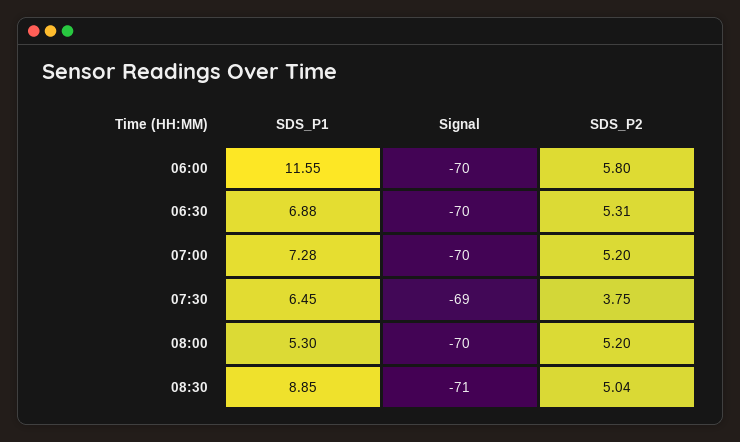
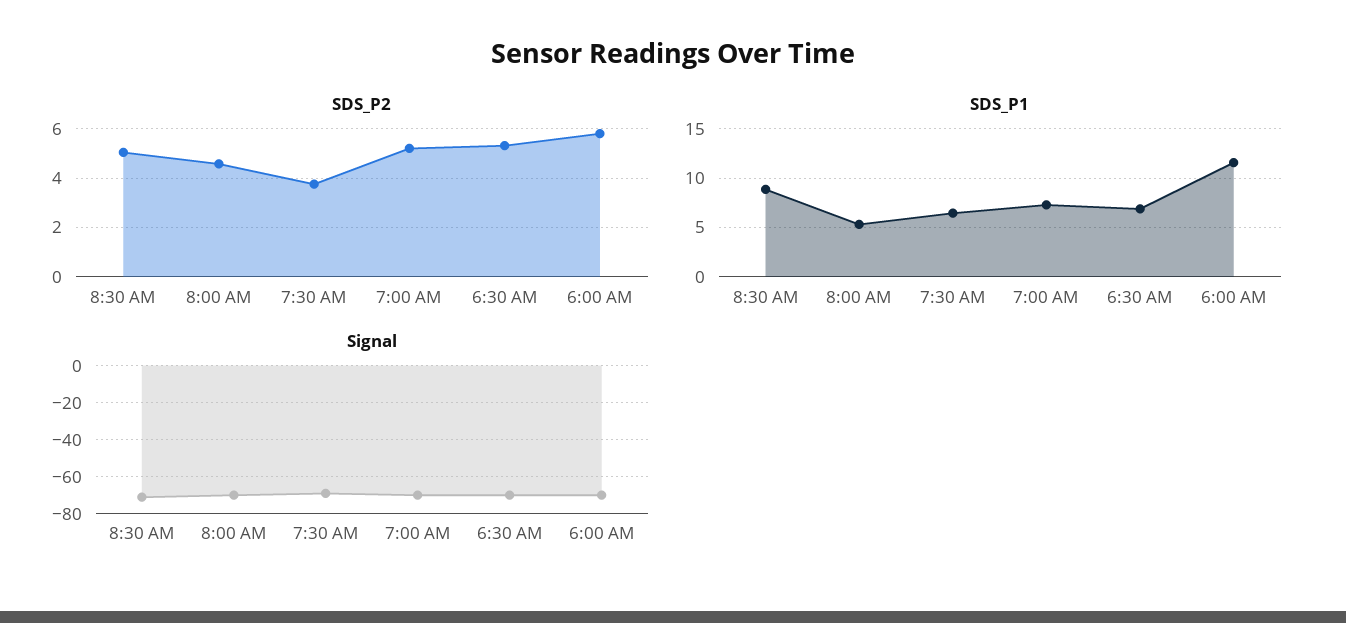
SDS_P2, 08:00: 5.2 -> 4.5

